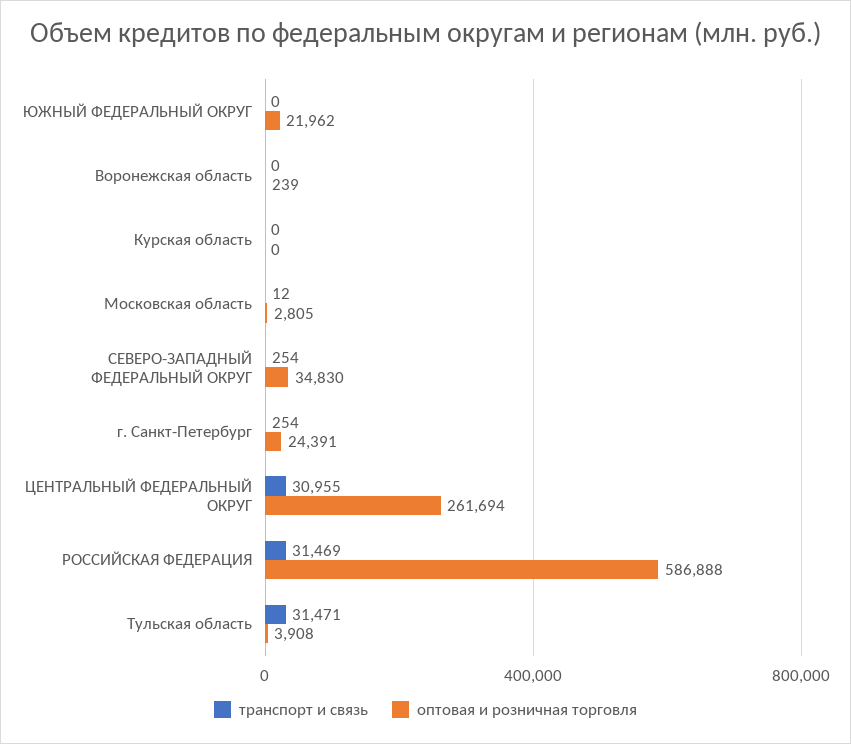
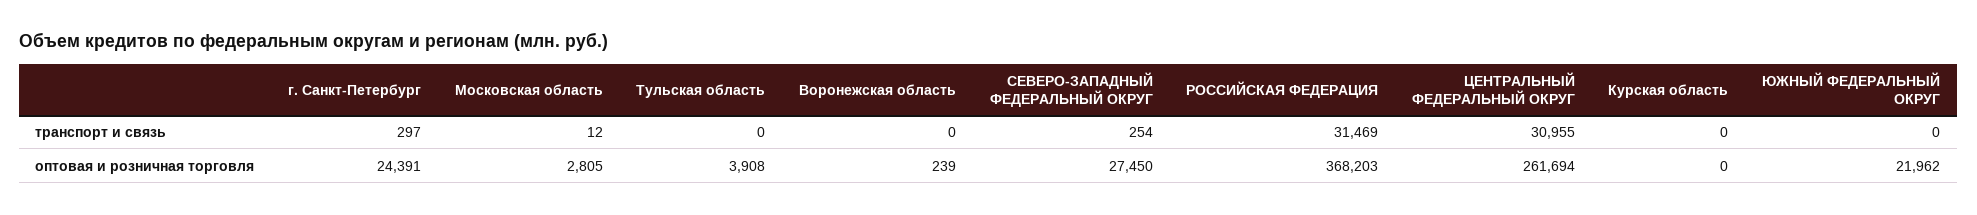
оптовая и розничная торговля, СЕВЕРО-ЗАПАДНЫЙ ФЕДЕРАЛЬНЫЙ ОКРУГ: 34830 -> 27450
транспорт и связь, г. Санкт-Петербург: 254 -> 297
оптовая и розничная торговля, РОССИЙСКАЯ ФЕДЕРАЦИЯ: 586888 -> 368203
транспорт и связь, Тульская область: 31471 -> 0

